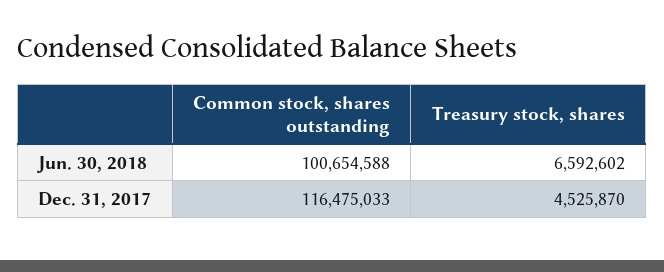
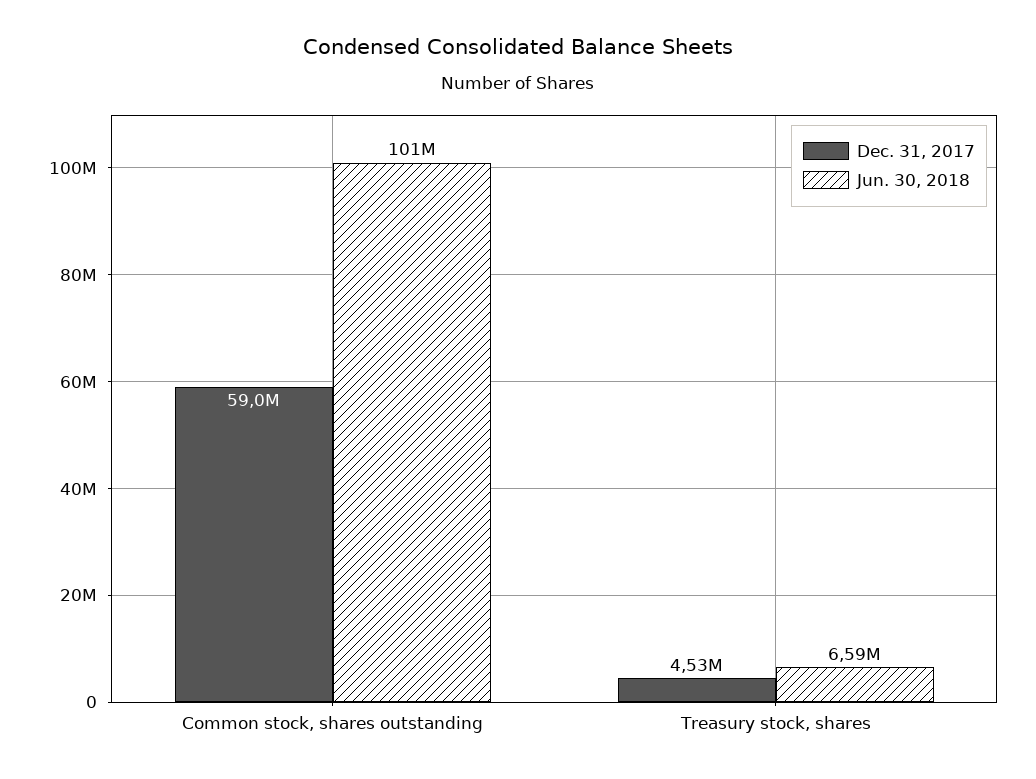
Dec. 31, 2017, Common stock, shares outstanding: 116475033 -> 59000000

